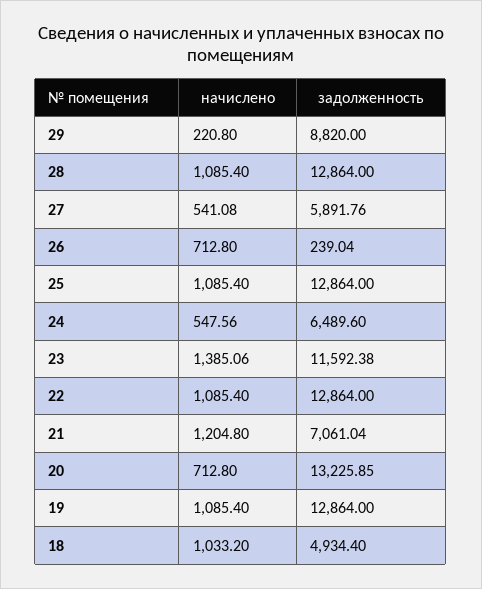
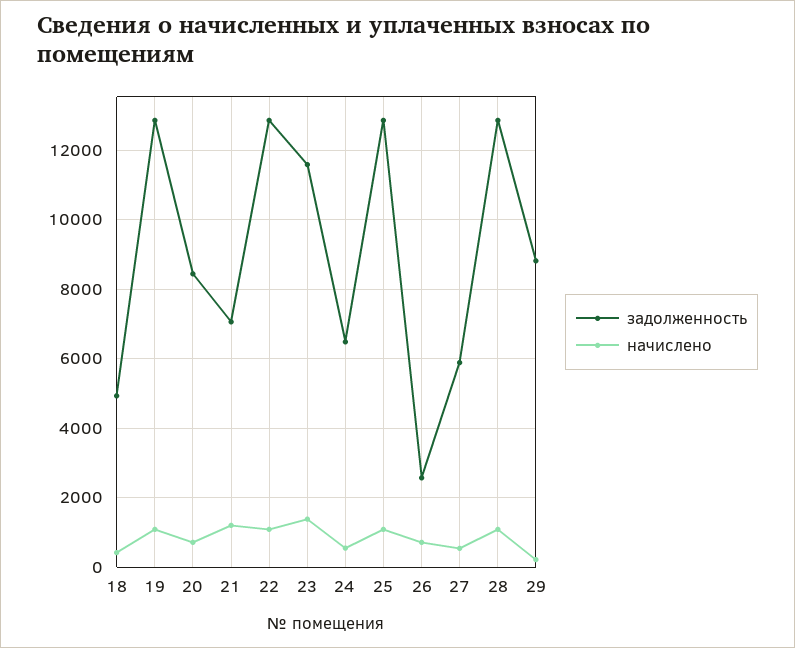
задолженность, 26: 239.04 -> 2600
задолженность, 20: 13225.85 -> 8400
начислено, 18: 1033.2 -> 400

